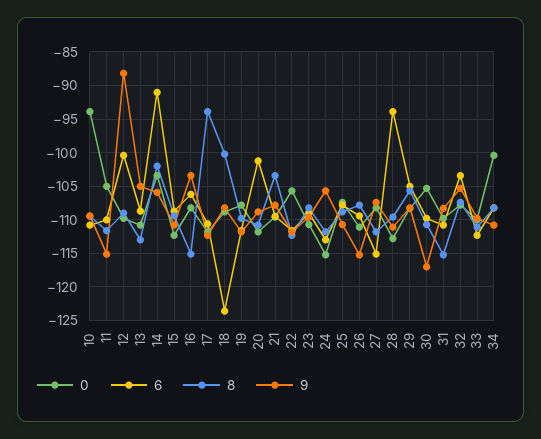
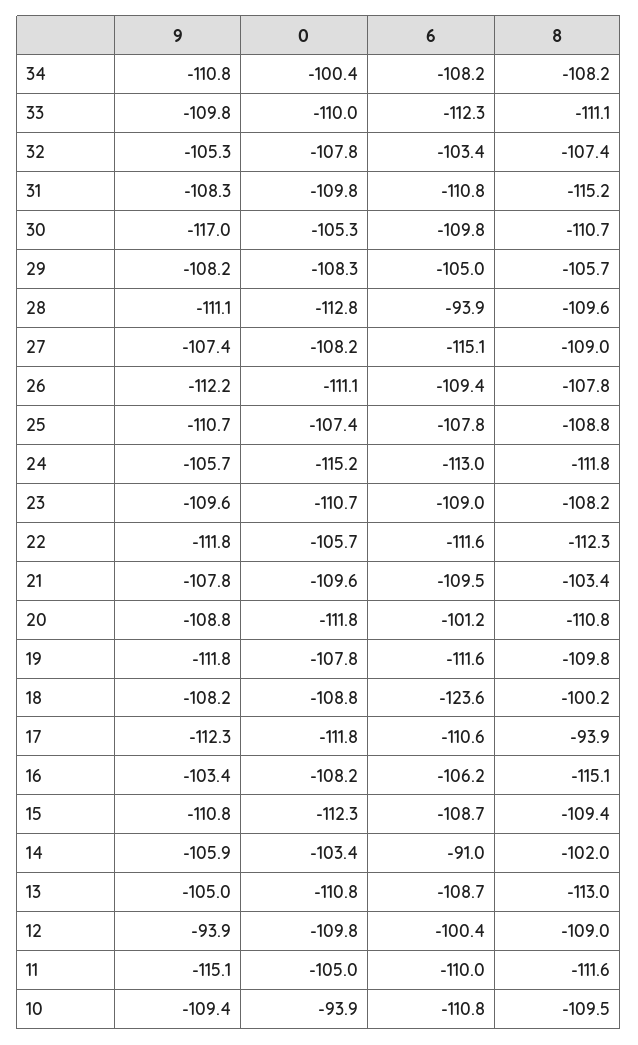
9, 12: -88 -> -93.9
9, 26: -115 -> -112.2
8, 27: -112 -> -109

